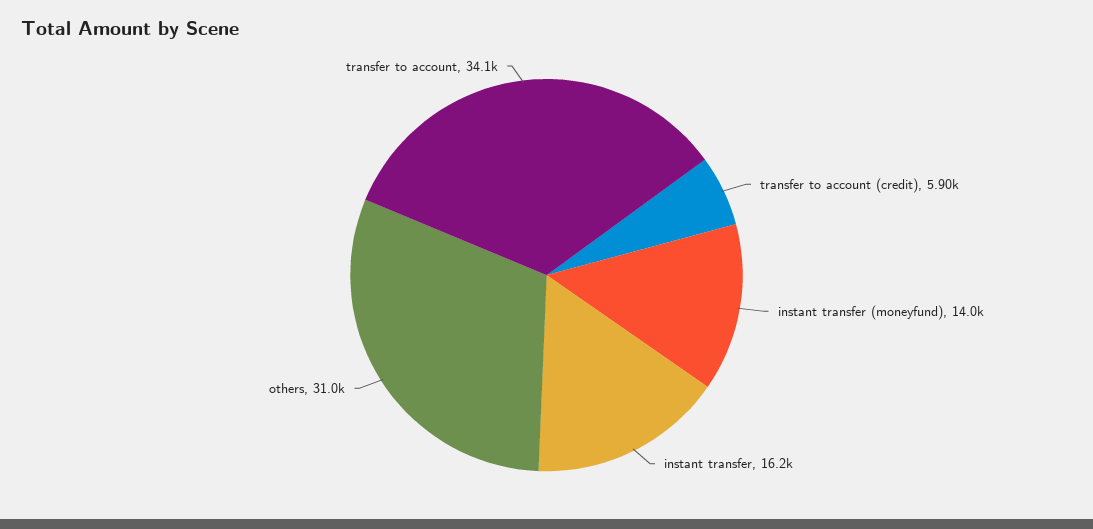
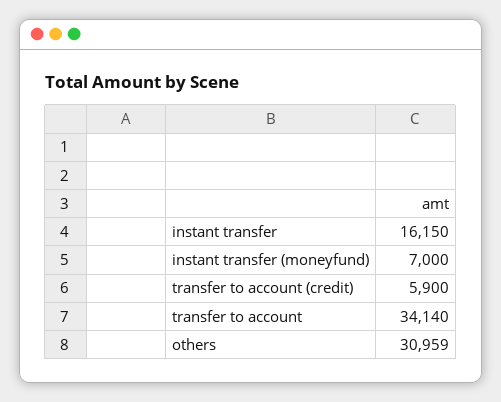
instant transfer (moneyfund): 14000 -> 7000

